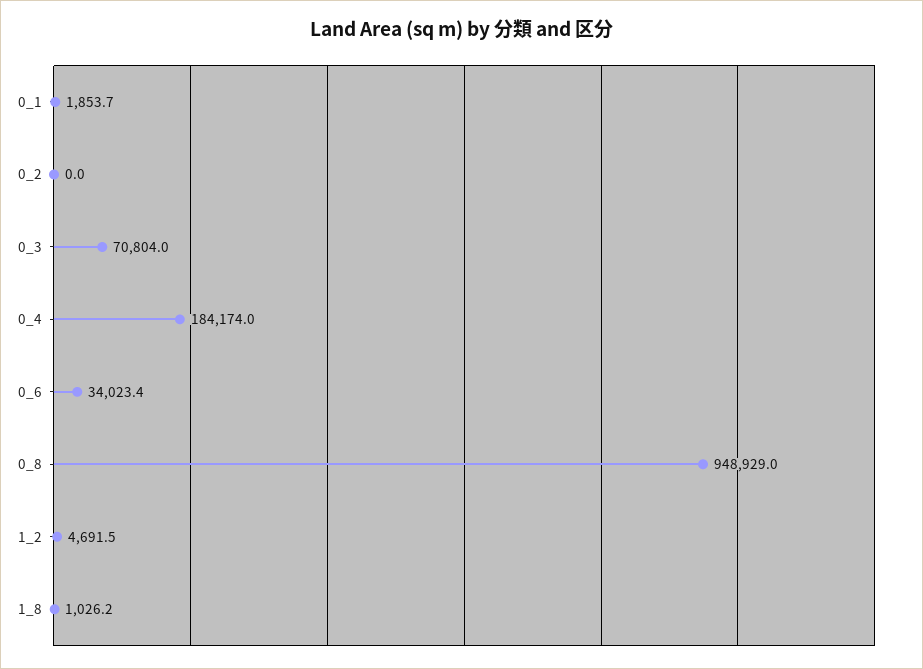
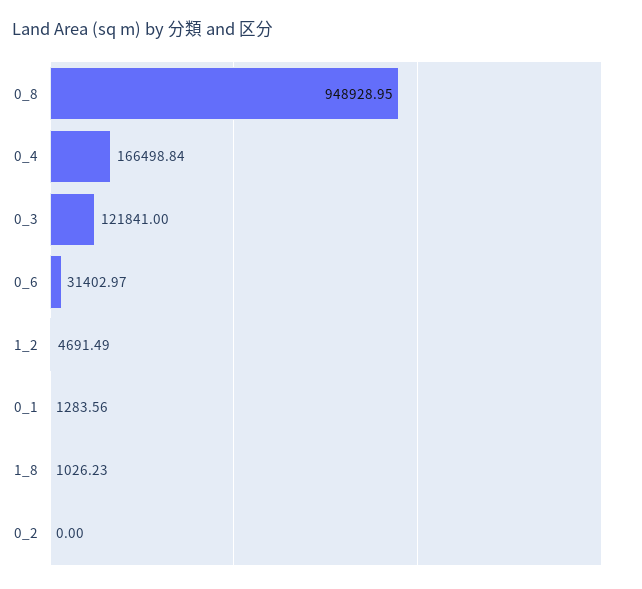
0_1: 1853.7 -> 1283.56
0_3: 70804 -> 121841
0_4: 184174 -> 166498.84
0_6: 34023.4 -> 31402.97

